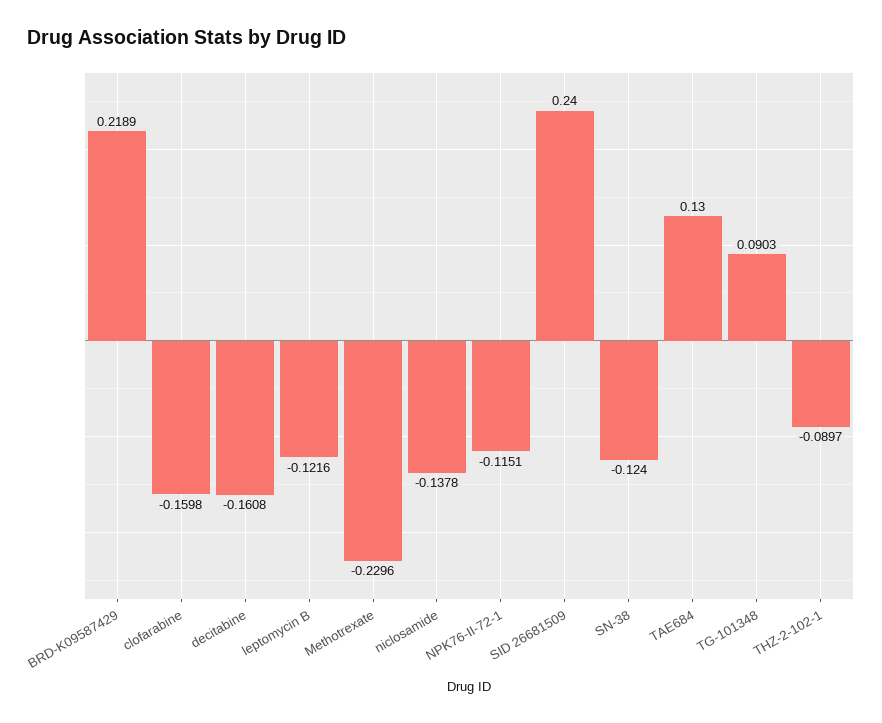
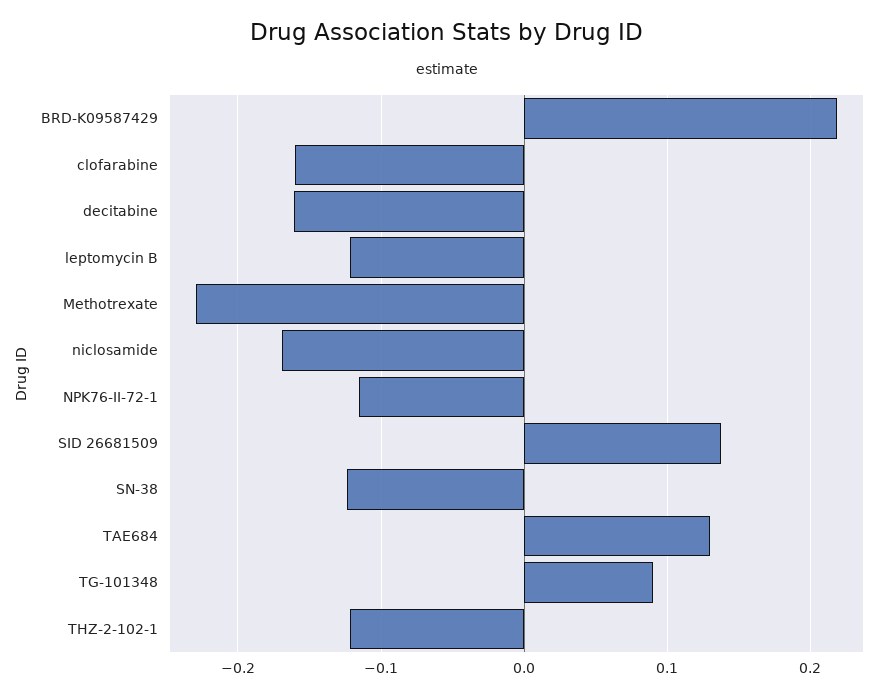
niclosamide: -0.1378 -> -0.17
SID 26681509: 0.24 -> 0.14
THZ-2-102-1: -0.0897 -> -0.12

